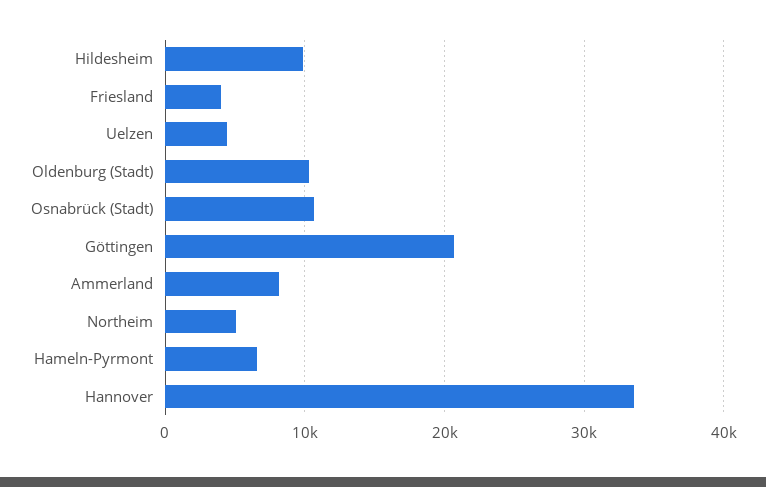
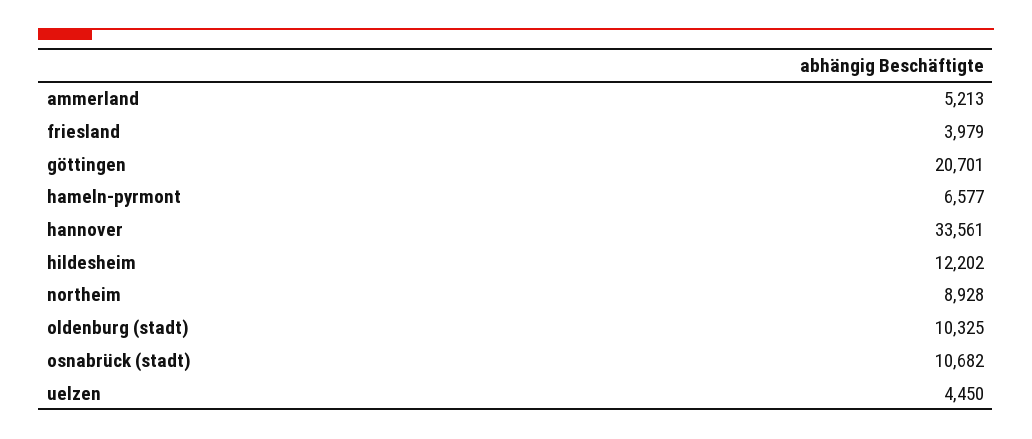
Hildesheim: 10000 -> 12202
Ammerland: 8000 -> 5213
Northeim: 5000 -> 8928

